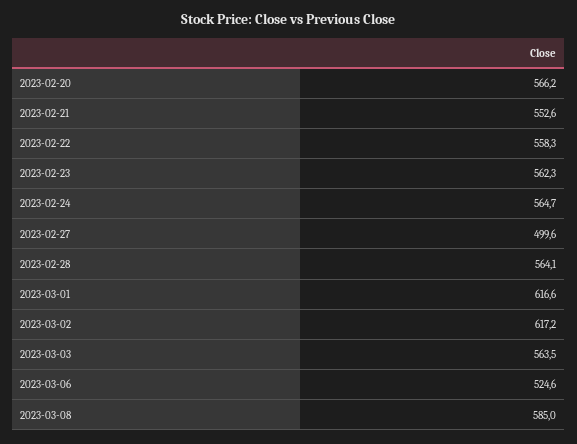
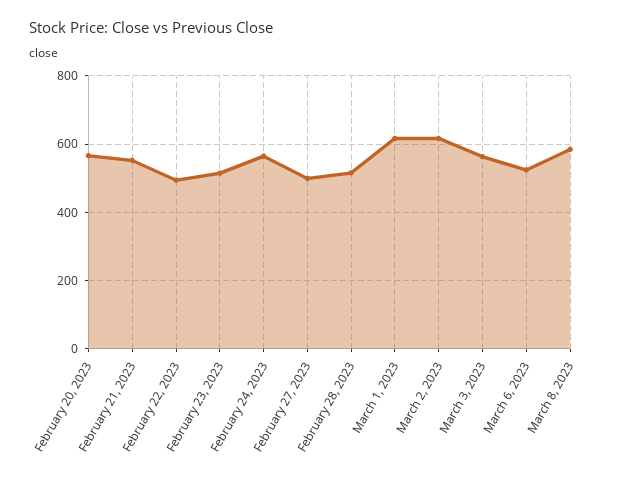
2023-02-22: 558.3 -> 500
2023-02-23: 562.3 -> 520
2023-02-28: 564.1 -> 520

